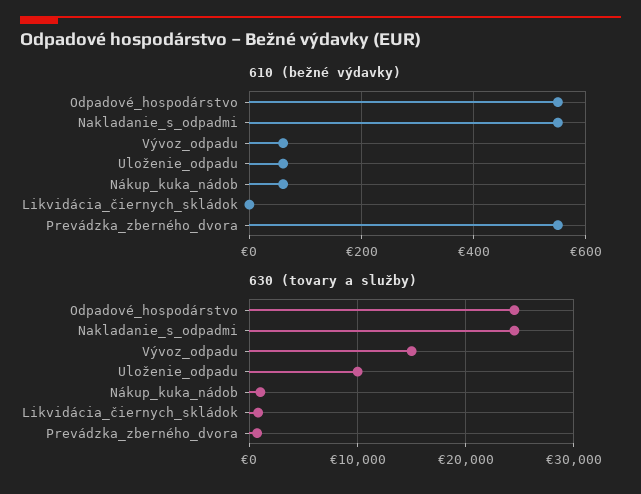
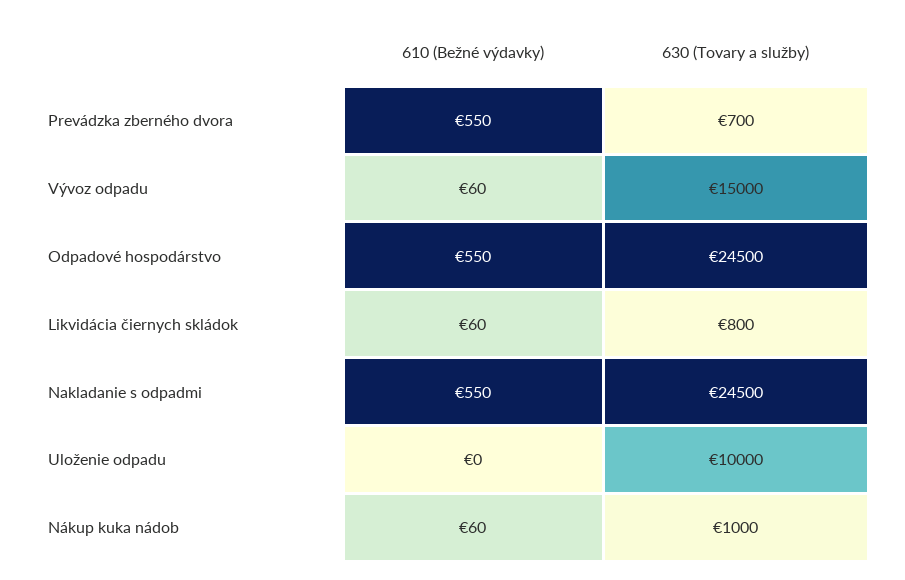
610 (bežné výdavky), Uloženie_odpadu: 60 -> 0
610 (bežné výdavky), Likvidácia_čiernych_skládok: 0 -> 60

